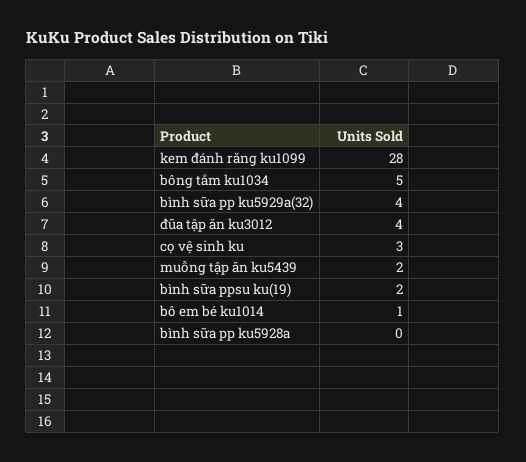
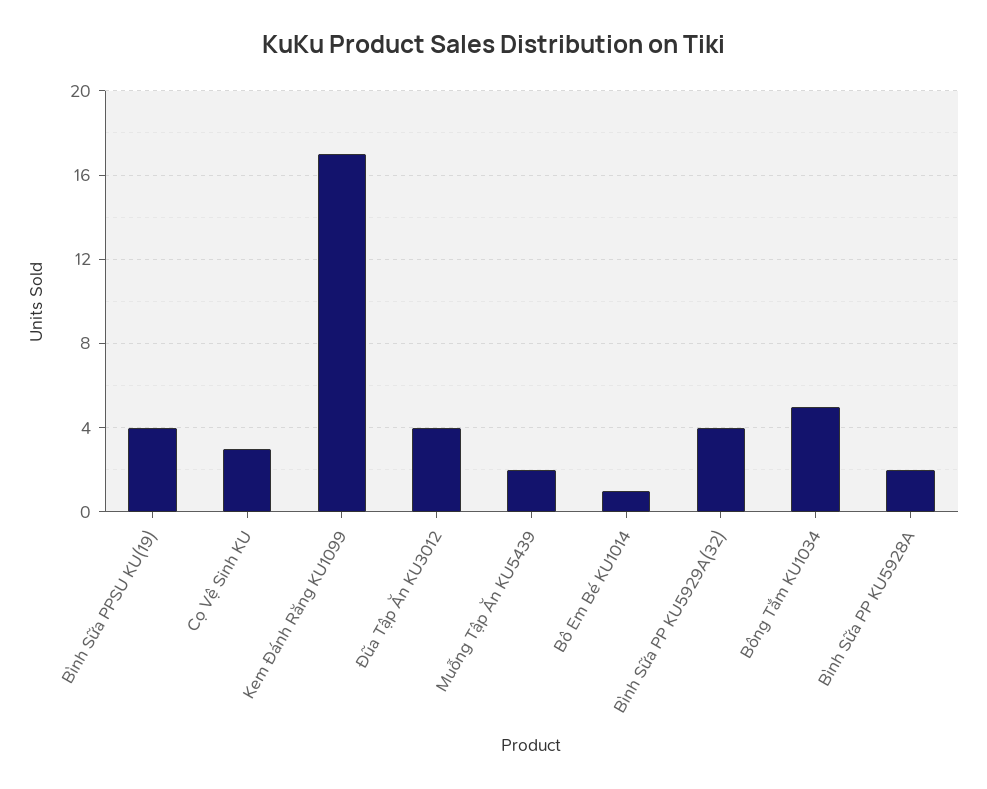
kem đánh răng ku1099: 28 -> 17
bình sữa ppsu ku(19): 2 -> 4
bình sữa pp ku5928a: 0 -> 2

